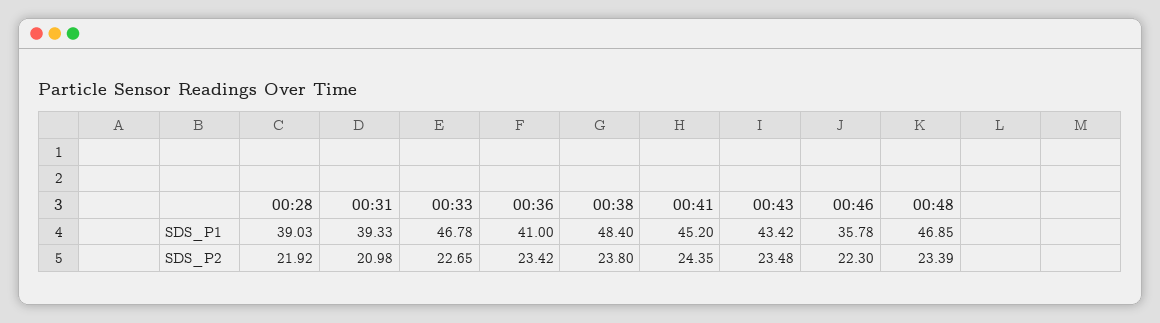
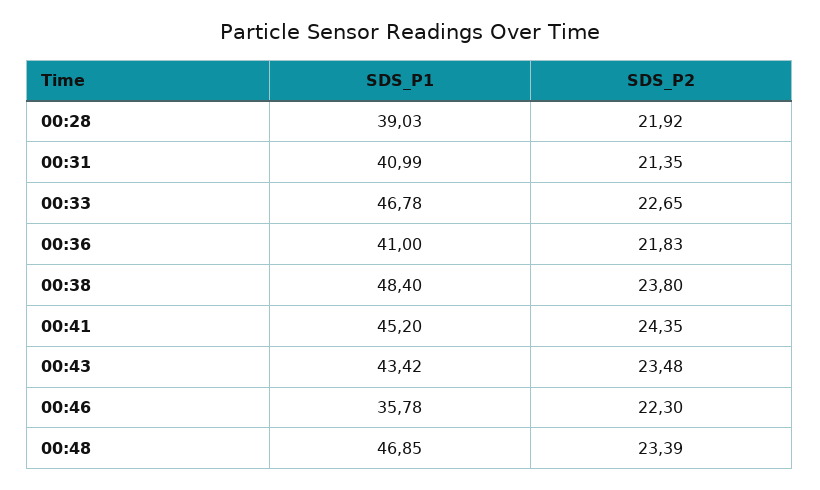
00:31, SDS_P1: 39.33 -> 40.99
00:31, SDS_P2: 20.98 -> 21.35
00:36, SDS_P2: 23.42 -> 21.83

